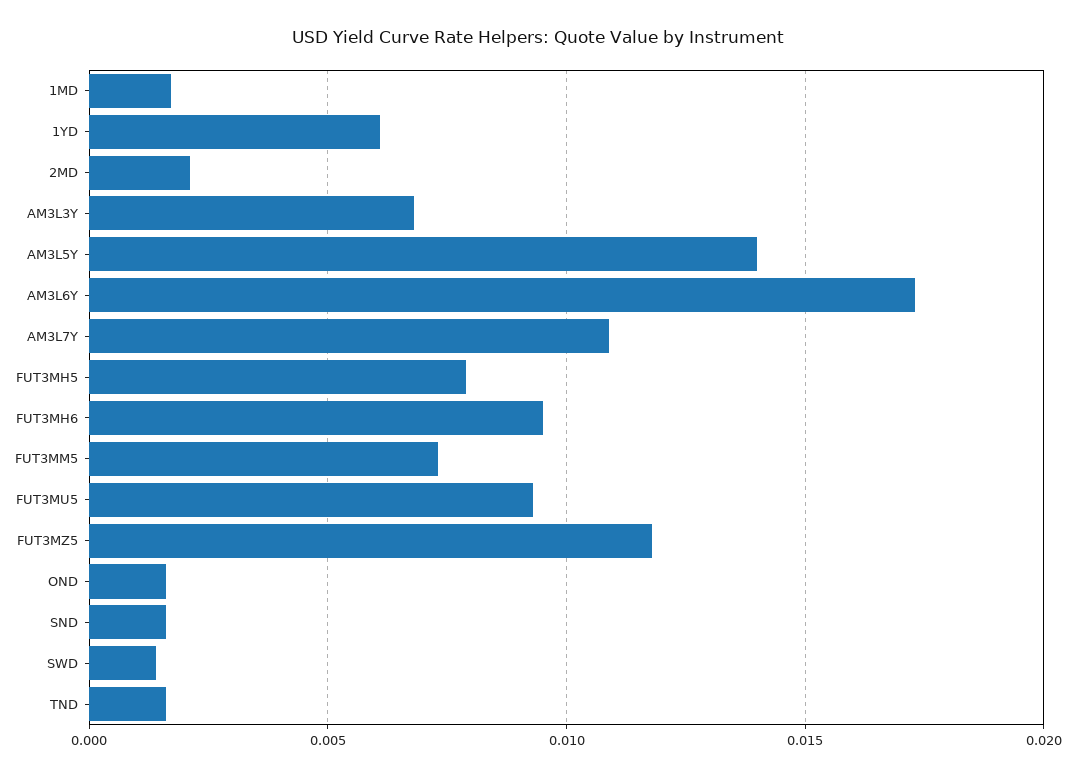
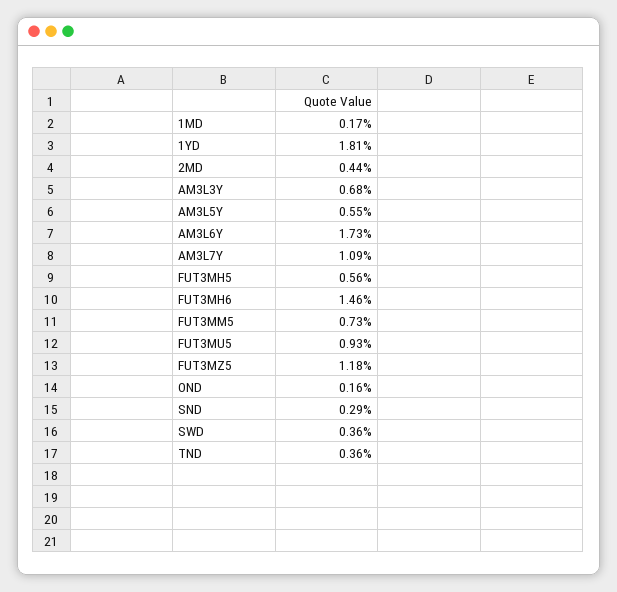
1YD: 0.006 -> 0.0181
2MD: 0.002 -> 0.0044
AM3L5Y: 0.014 -> 0.0055
FUT3MH5: 0.008 -> 0.0056
FUT3MH6: 0.0095 -> 0.0146
SND: 0.0015 -> 0.0029
SWD: 0.0015 -> 0.0036
TND: 0.0015 -> 0.0036

